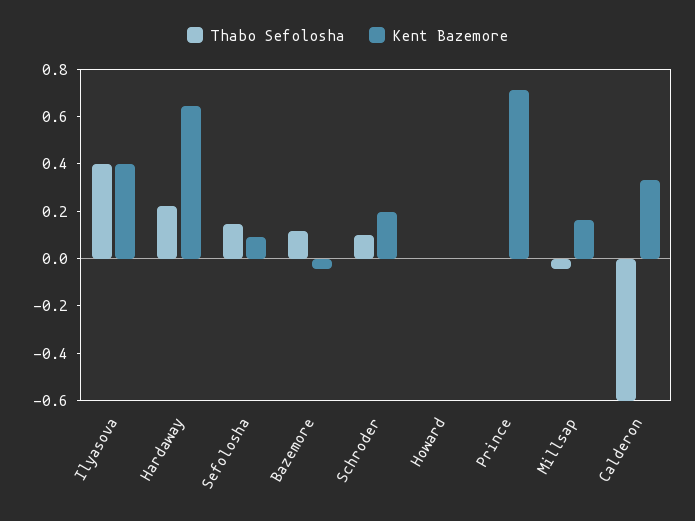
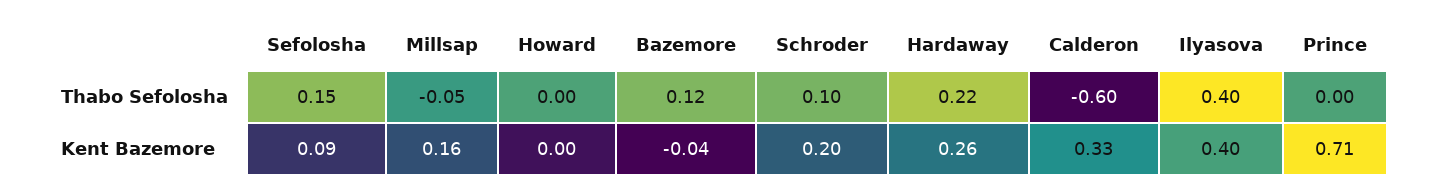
Kent Bazemore, Hardaway: 0.65 -> 0.26

